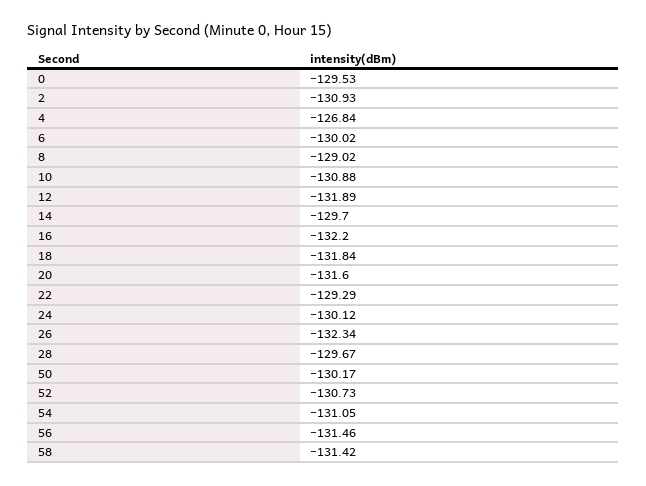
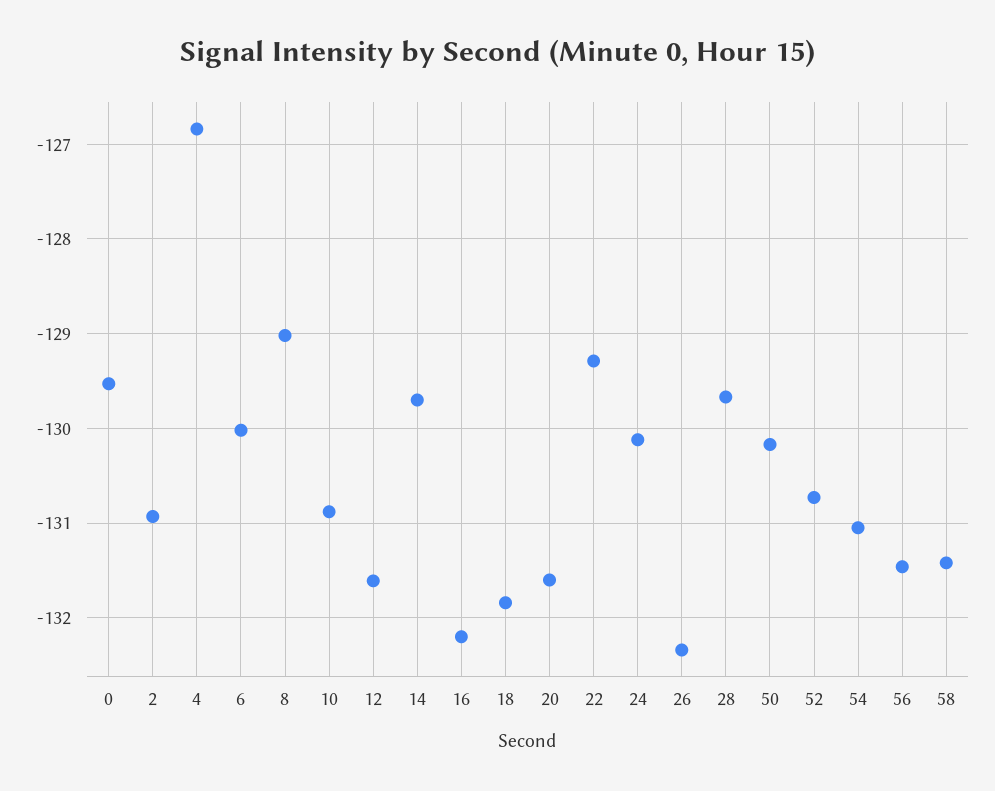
12: -131.89 -> -131.6

